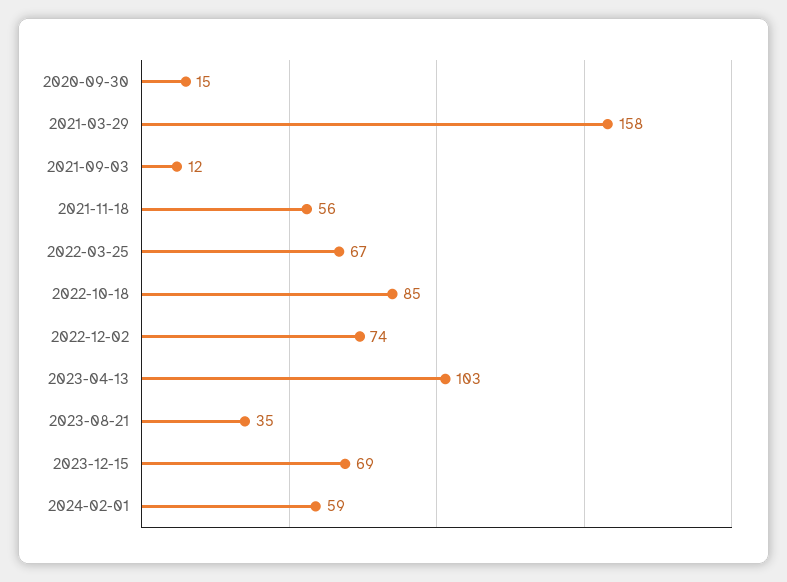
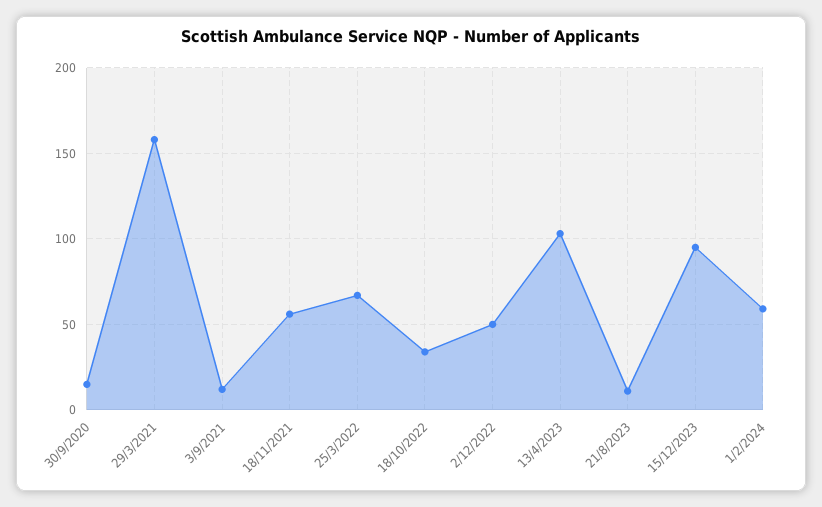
2022-10-18: 85 -> 35
2022-12-02: 74 -> 50
2023-08-21: 35 -> 10
2023-12-15: 69 -> 95

